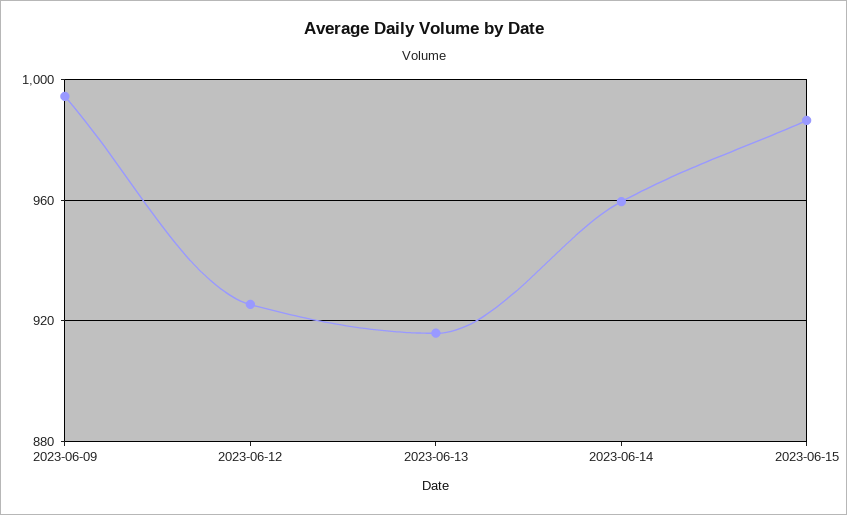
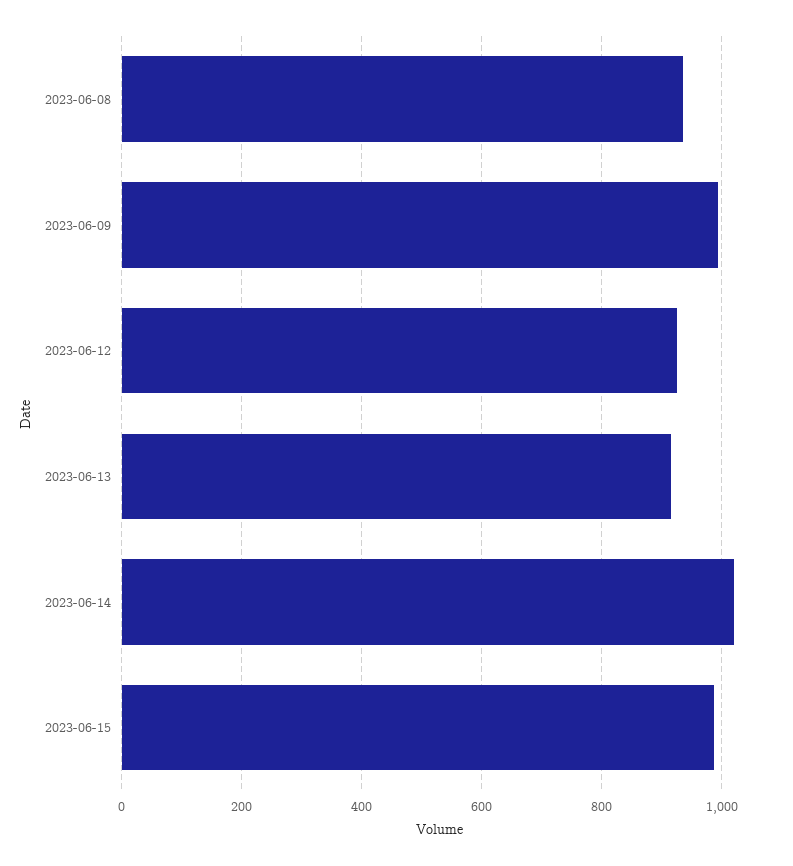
2023-06-14: 960 -> 1020
2023-06-08: none -> 940

